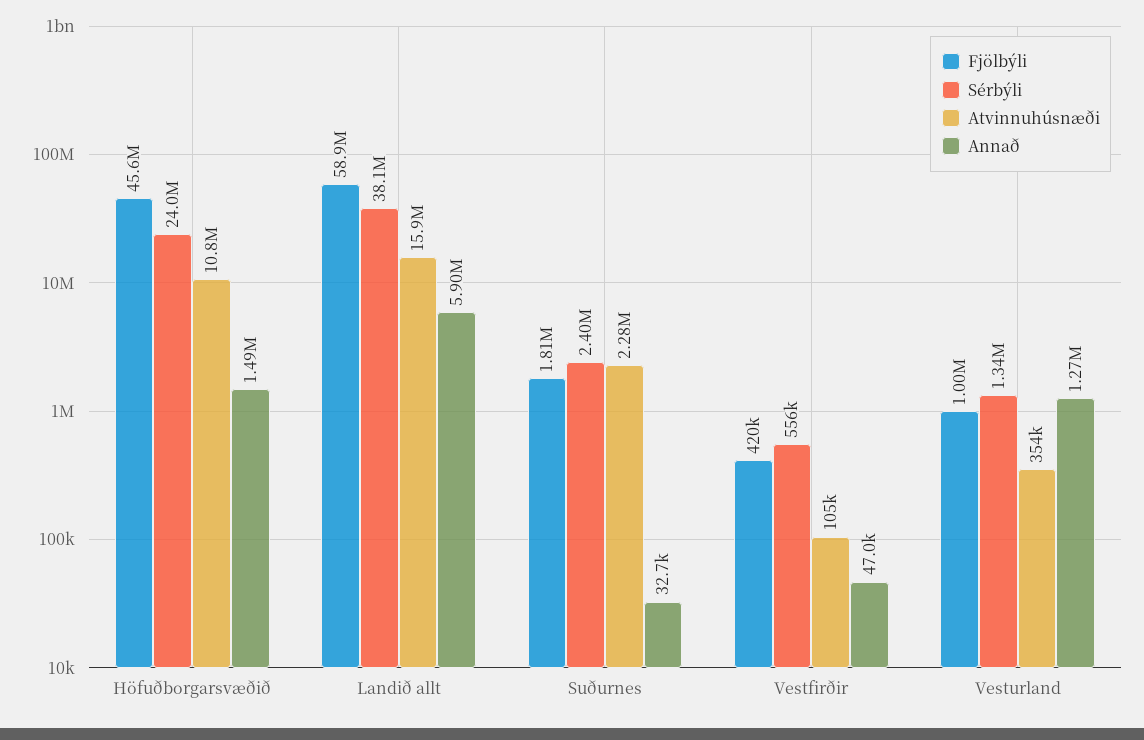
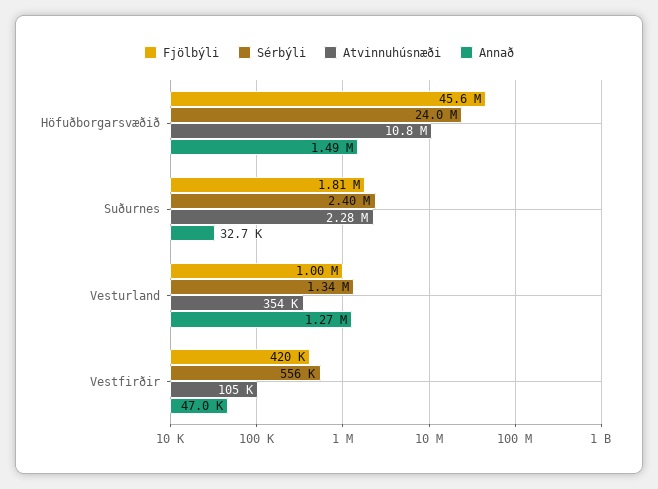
Fjölbýli, Landið allt: 58900000 -> none
Sérbýli, Landið allt: 38100000 -> none
Atvinnuhúsnæði, Landið allt: 15900000 -> none
Annað, Landið allt: 5900000 -> none

